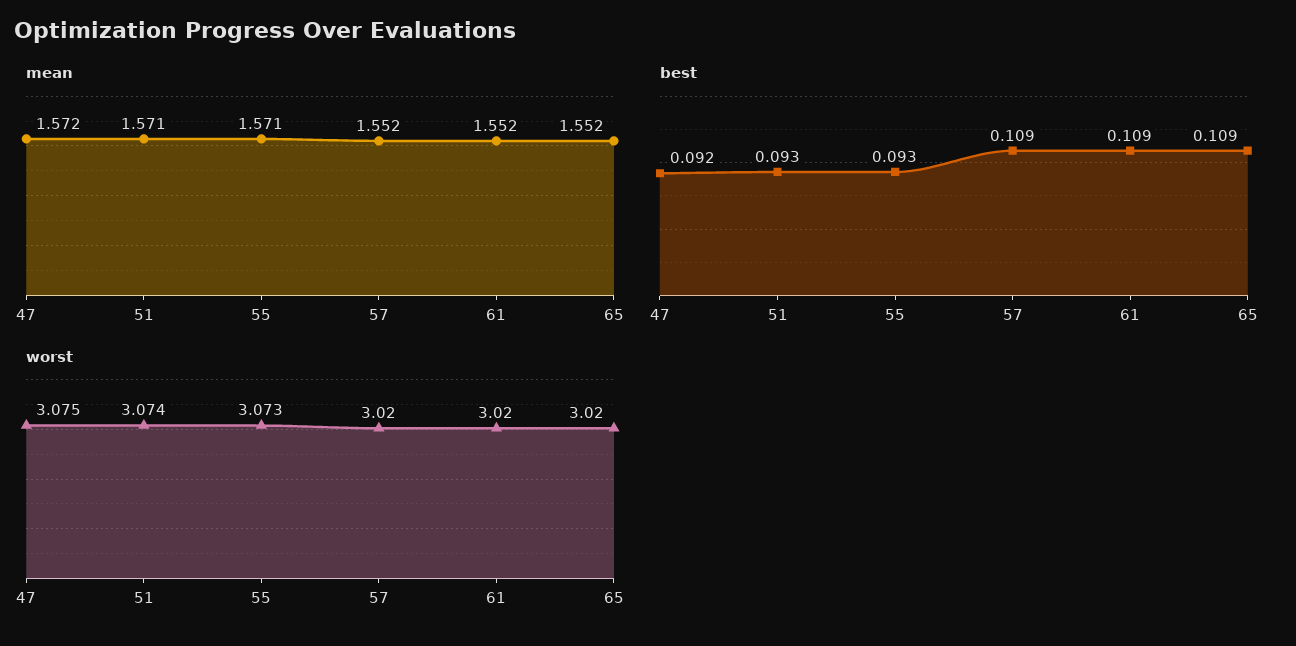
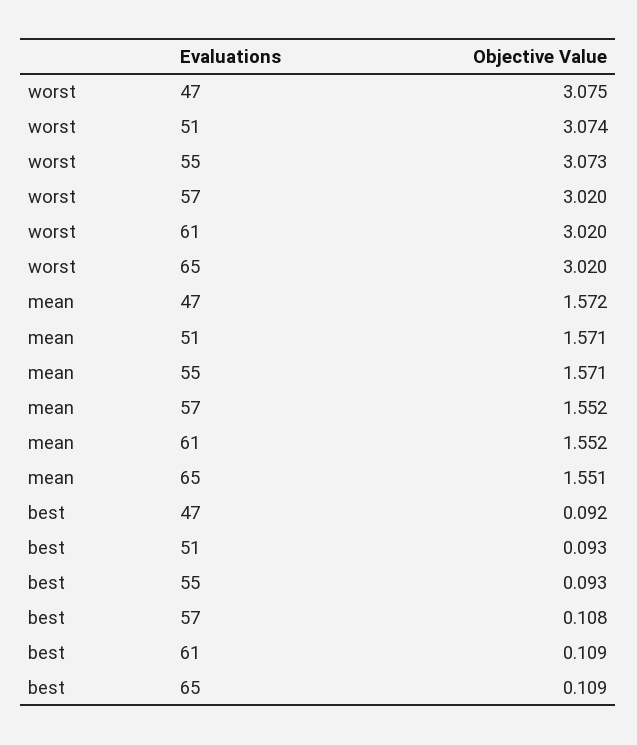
mean, 65: 1.552 -> 1.551
best, 57: 0.109 -> 0.108

